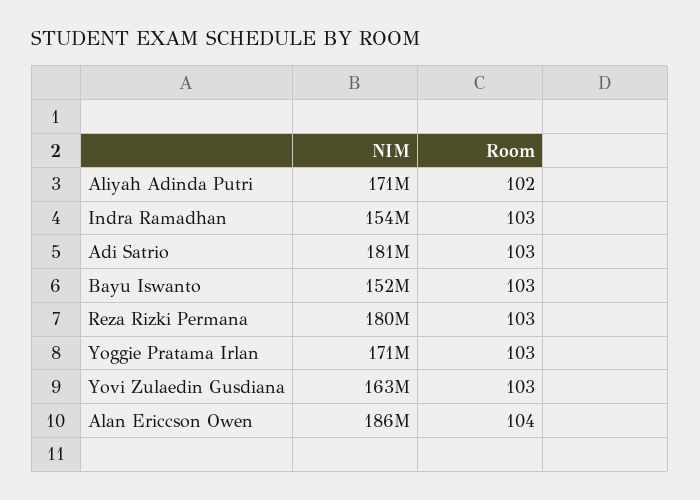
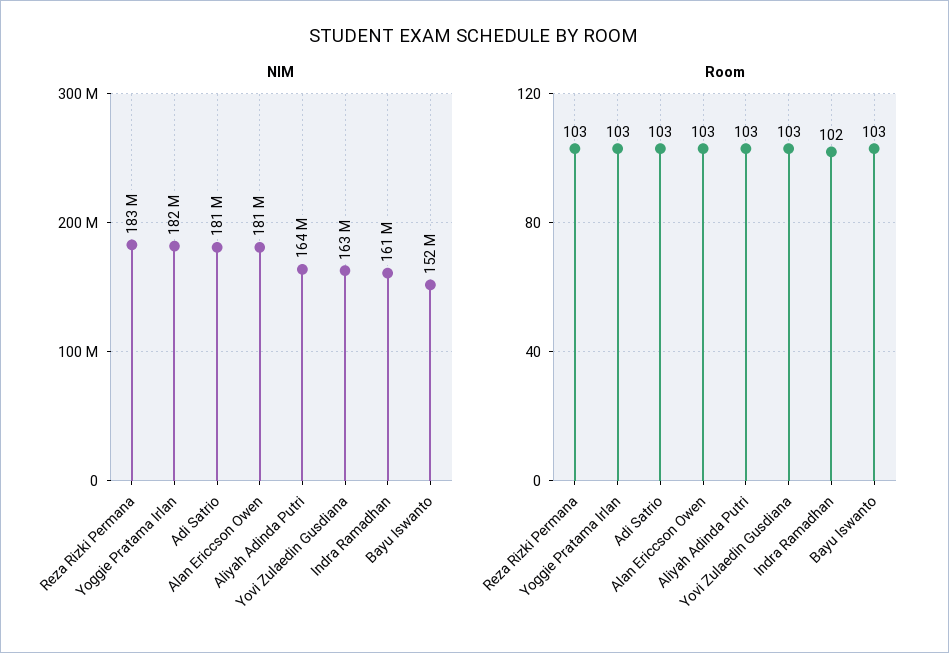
NIM, Aliyah Adinda Putri: 171000000 -> 164000000
Room, Aliyah Adinda Putri: 102 -> 103
NIM, Indra Ramadhan: 154000000 -> 161000000
Room, Indra Ramadhan: 103 -> 102
NIM, Reza Rizki Permana: 180000000 -> 183000000
NIM, Yoggie Pratama Irlan: 171000000 -> 182000000
NIM, Alan Ericcson Owen: 186000000 -> 181000000
Room, Alan Ericcson Owen: 104 -> 103

